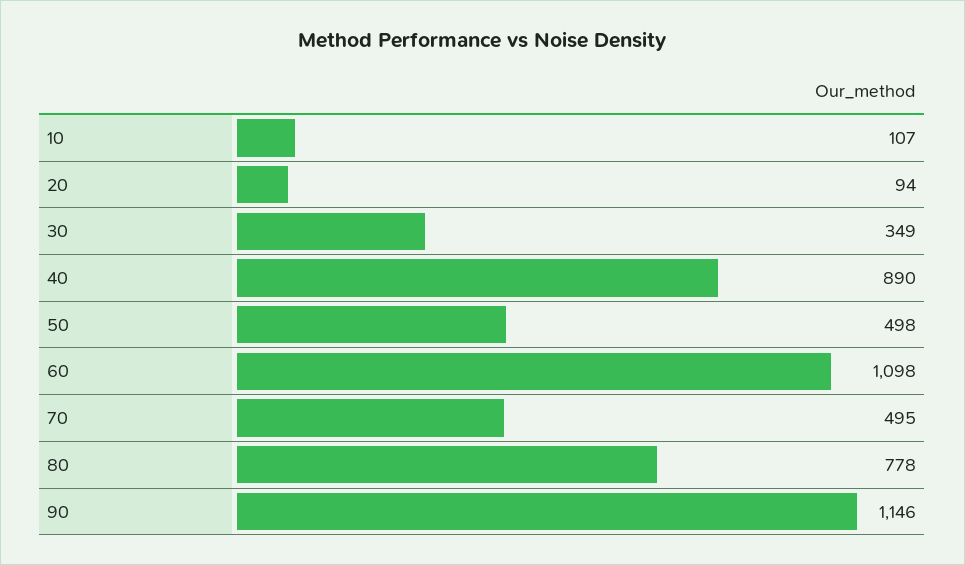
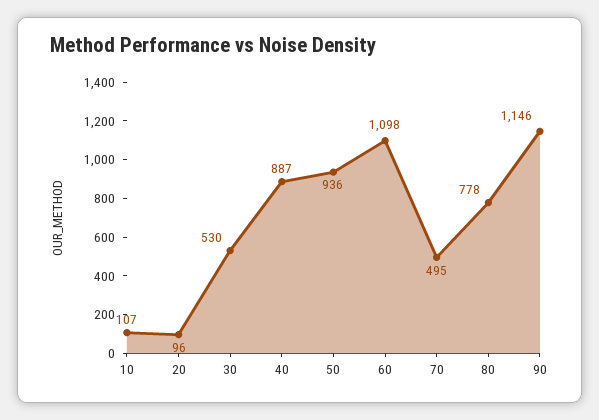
20: 94 -> 96
30: 349 -> 530
40: 890 -> 887
50: 498 -> 936

